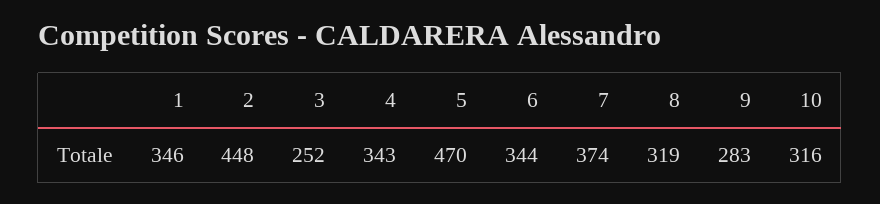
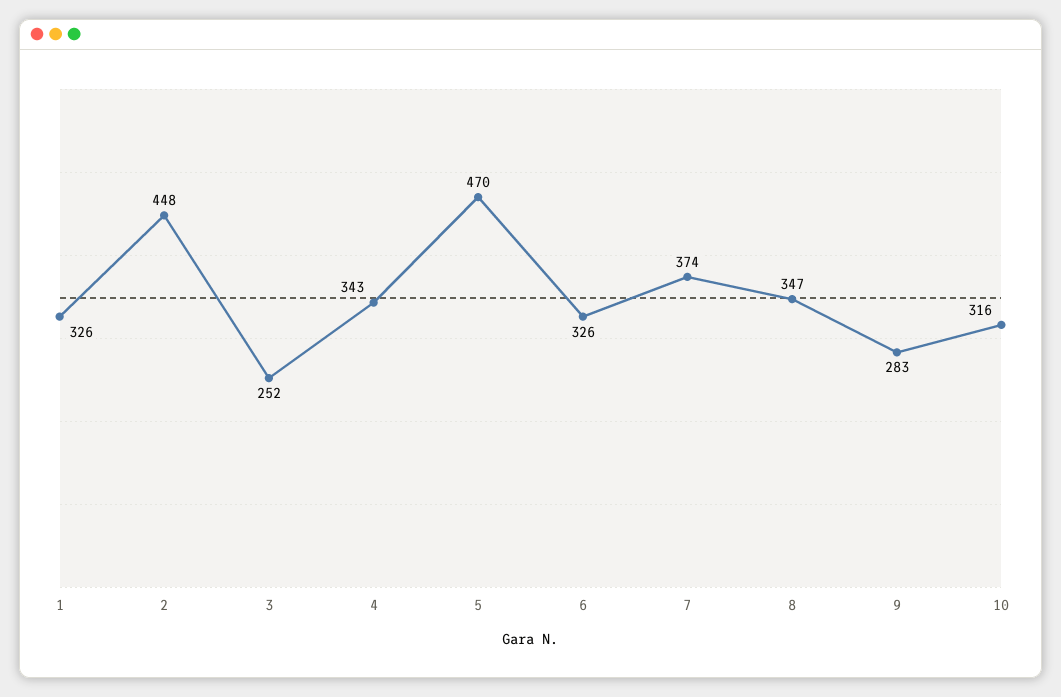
1: 346 -> 326
6: 344 -> 326
8: 319 -> 347

